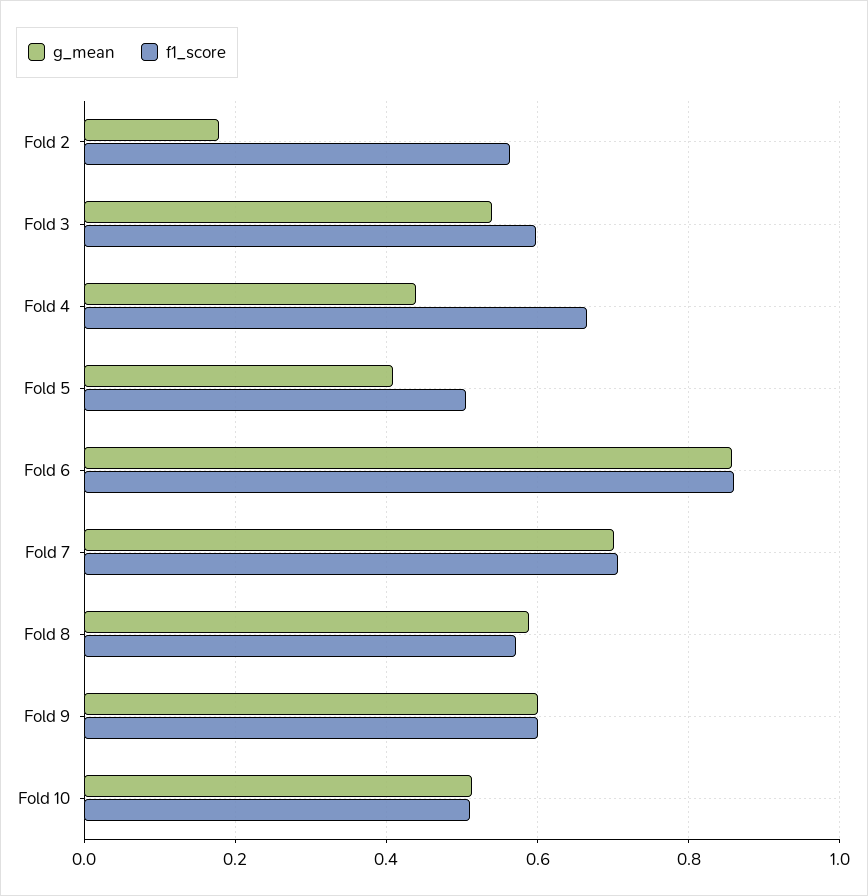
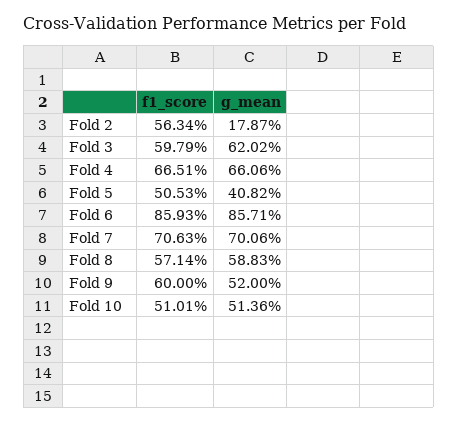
g_mean, Fold 3: 0.54 -> 0.6202
g_mean, Fold 4: 0.44 -> 0.6606
g_mean, Fold 9: 0.6 -> 0.52

